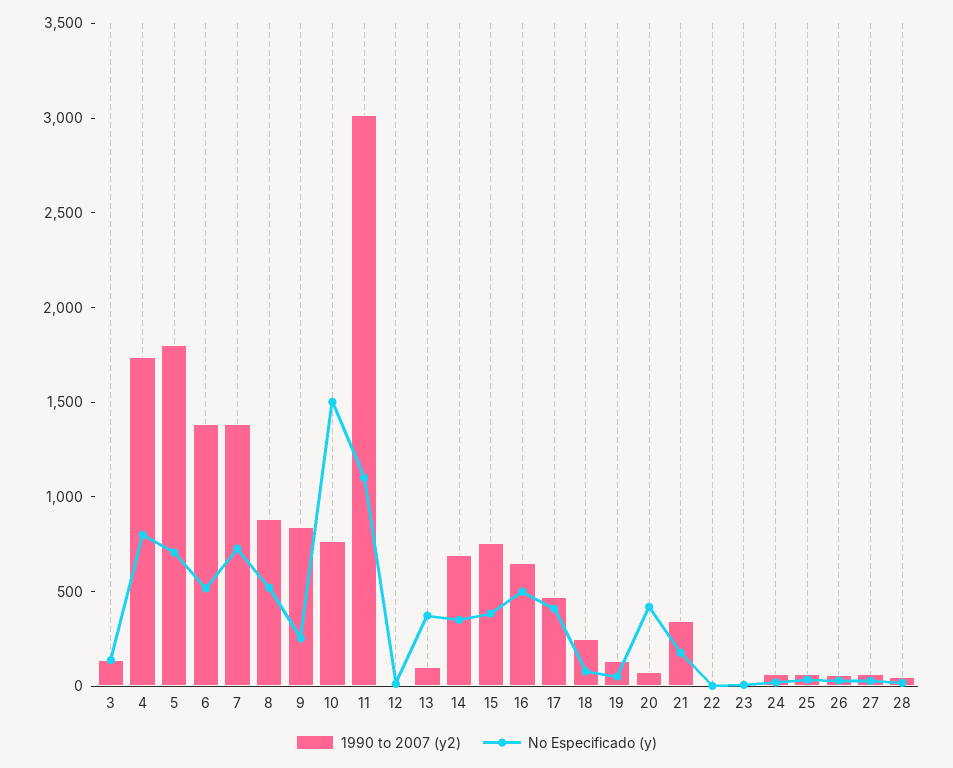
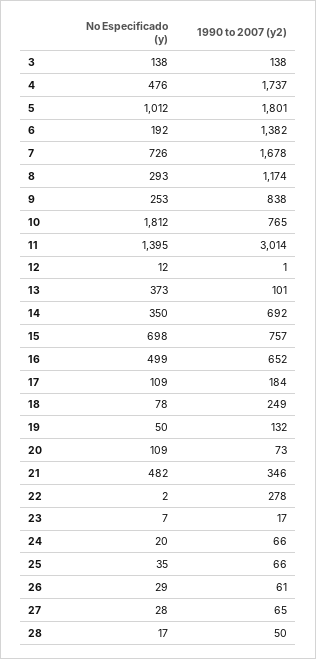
No Especificado (y), 4: 800 -> 476
No Especificado (y), 5: 700 -> 1012
No Especificado (y), 6: 500 -> 192
1990 to 2007 (y2), 7: 1400 -> 1678
1990 to 2007 (y2), 8: 900 -> 1174
No Especificado (y), 8: 500 -> 293
No Especificado (y), 10: 1500 -> 1812
No Especificado (y), 11: 1100 -> 1395
No Especificado (y), 15: 400 -> 698
1990 to 2007 (y2), 17: 500 -> 184
No Especificado (y), 17: 400 -> 109
No Especificado (y), 20: 400 -> 109
No Especificado (y), 21: 200 -> 482
1990 to 2007 (y2), 22: 0 -> 278

